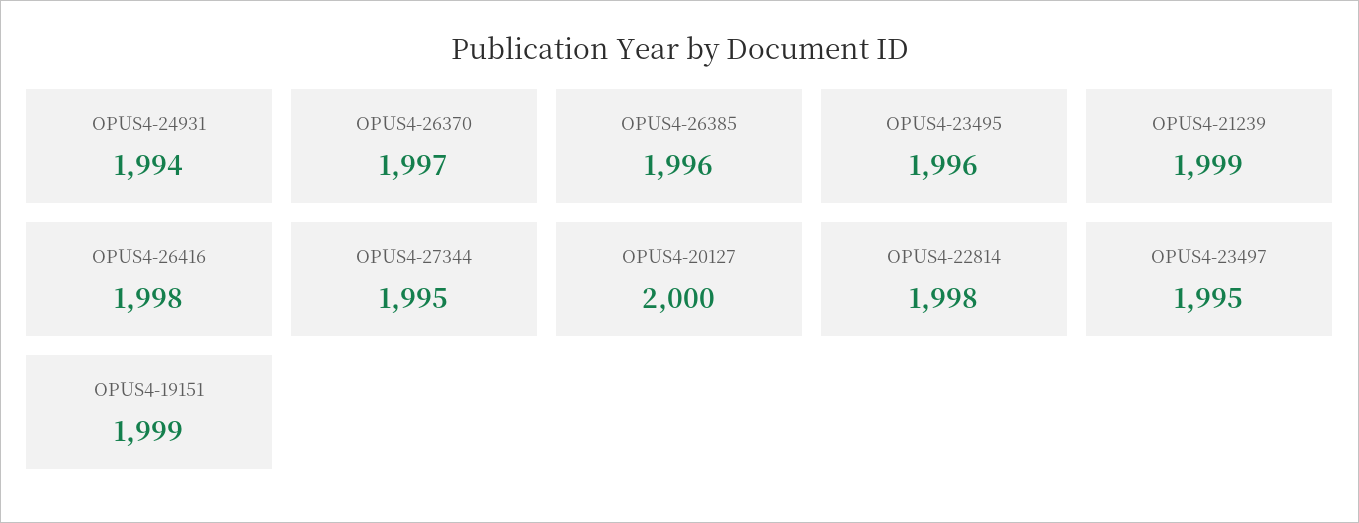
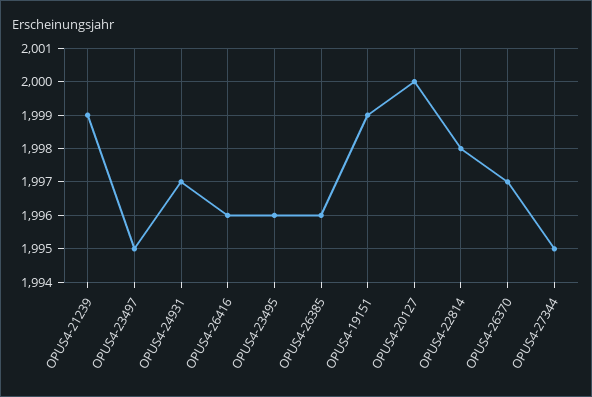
OPUS4-24931: 1994 -> 1997
OPUS4-26416: 1998 -> 1996

